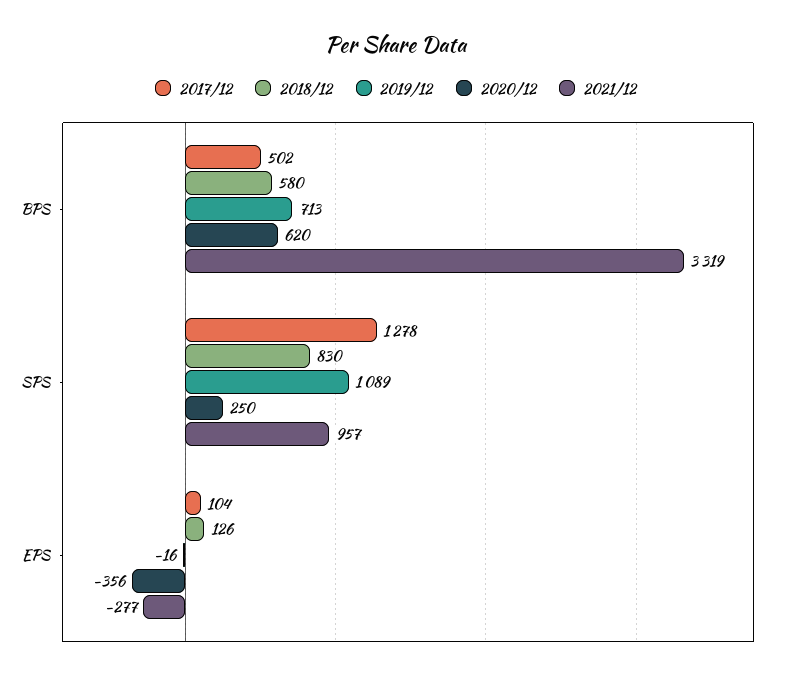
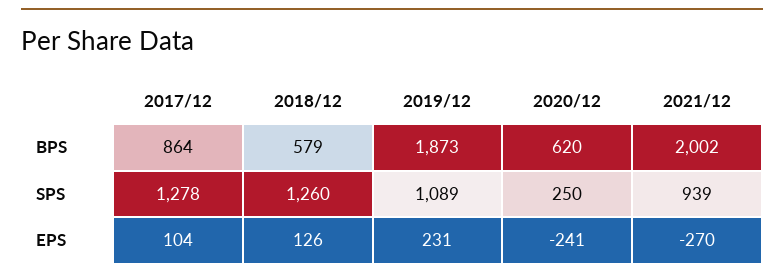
2017/12, BPS: 502 -> 864
2018/12, BPS: 580 -> 579
2019/12, BPS: 713 -> 1873
2021/12, BPS: 3319 -> 2002
2018/12, SPS: 830 -> 1260
2021/12, SPS: 957 -> 939
2019/12, EPS: -16 -> 231
2020/12, EPS: -356 -> -241
2021/12, EPS: -277 -> -270

